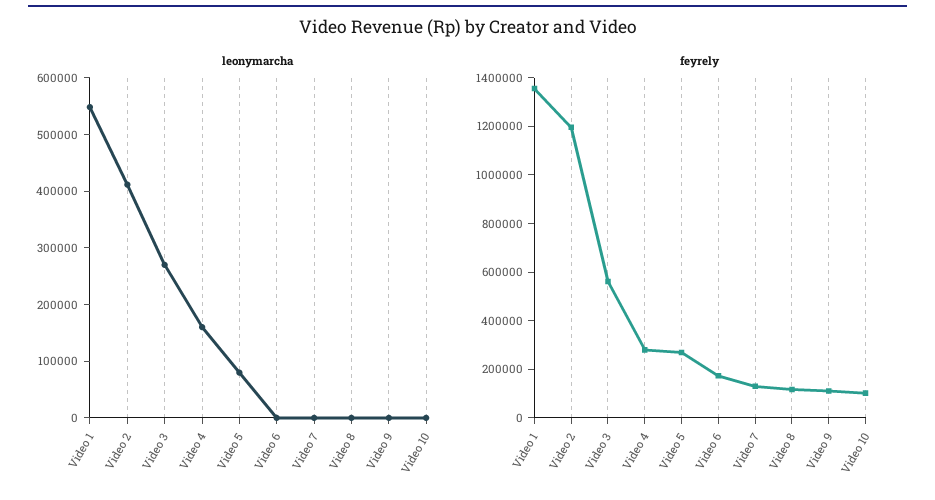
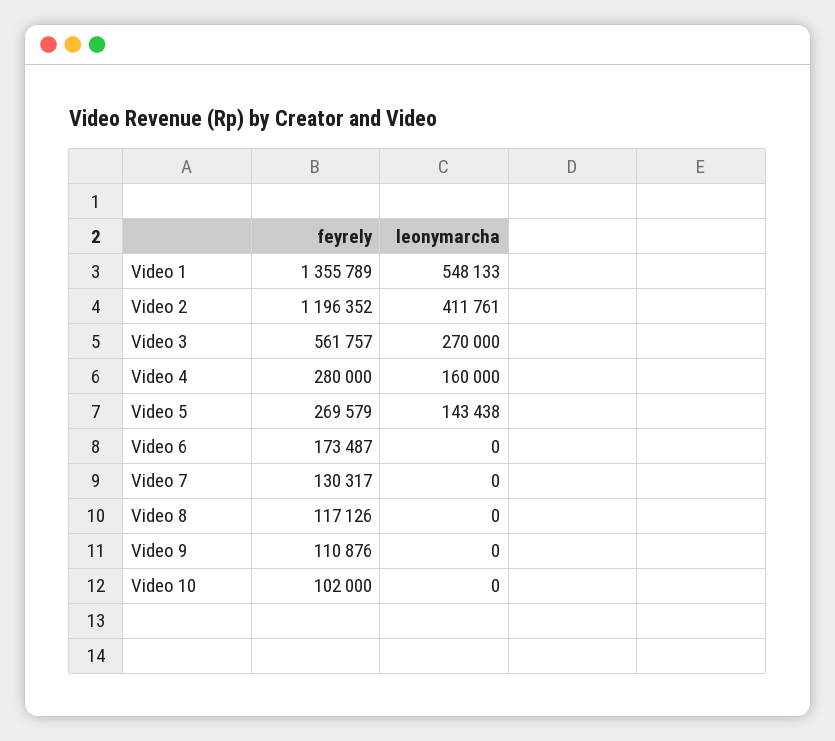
leonymarcha, Video 5: 80000 -> 143438

